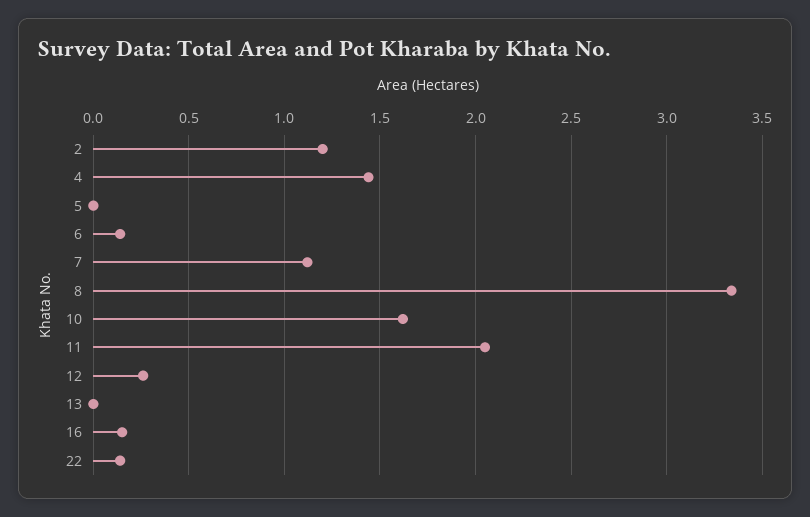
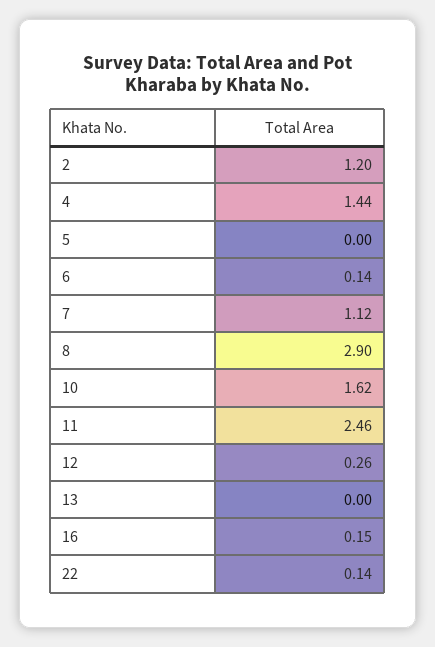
8: 3.35 -> 2.9
11: 2.05 -> 2.46

